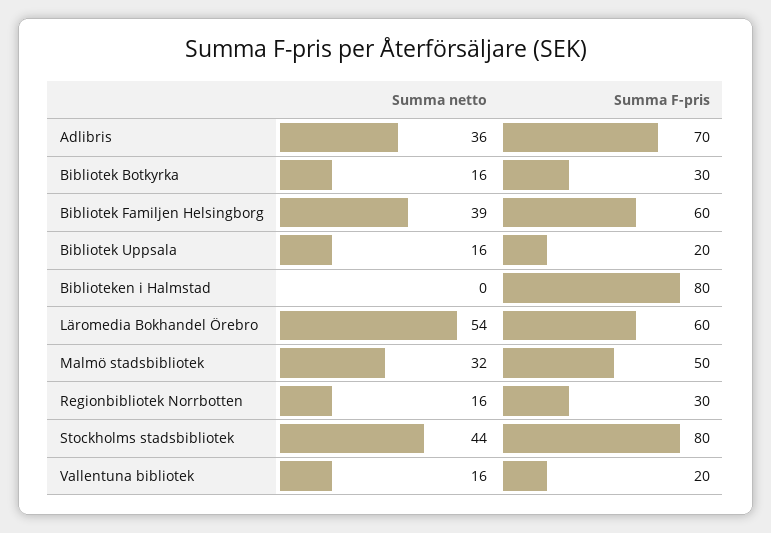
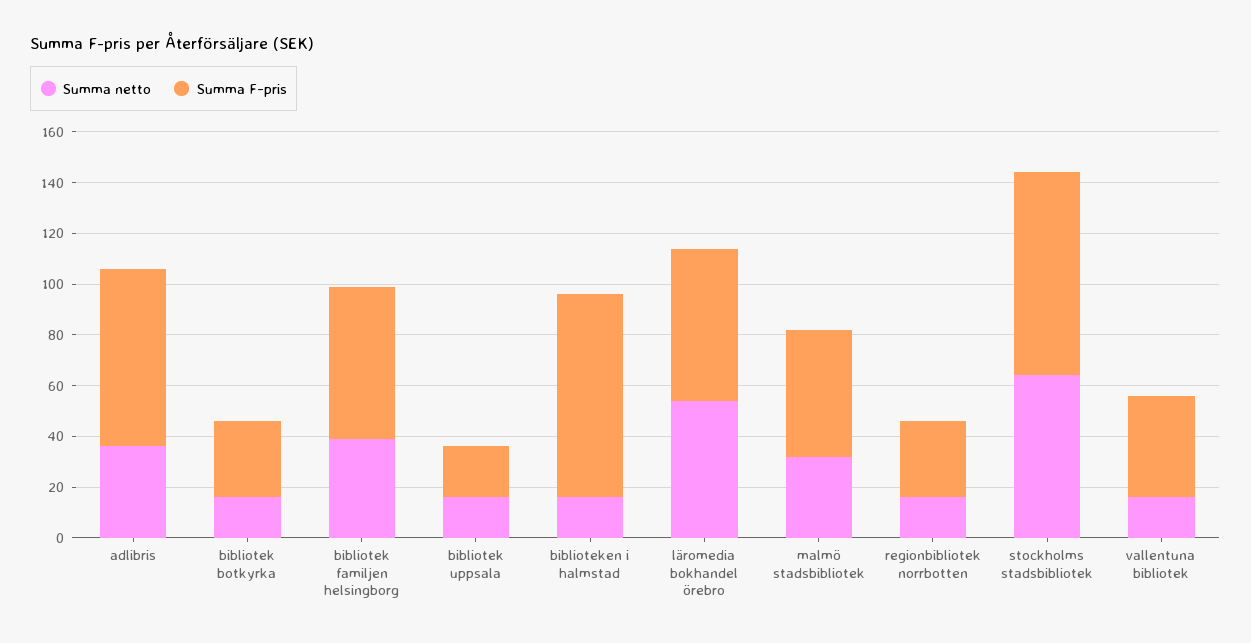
Summa netto, Biblioteken i Halmstad: 0 -> 15
Summa netto, Stockholms stadsbibliotek: 44 -> 65
Summa F-pris, Vallentuna bibliotek: 20 -> 40

